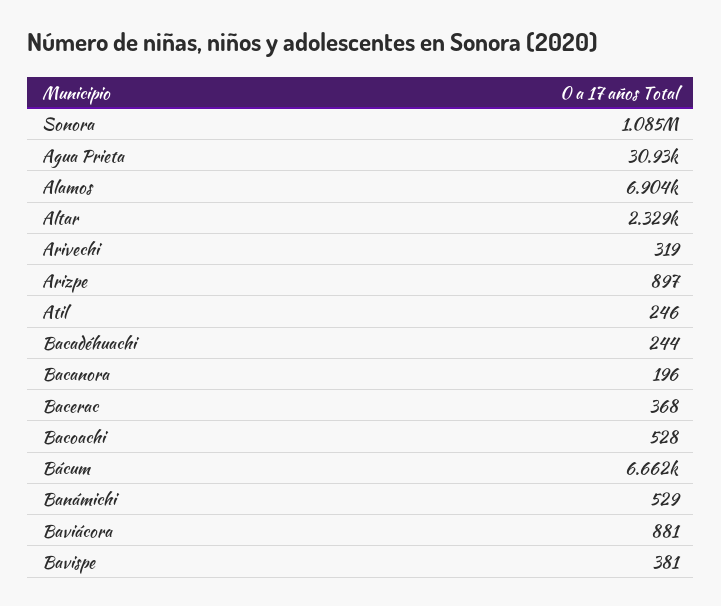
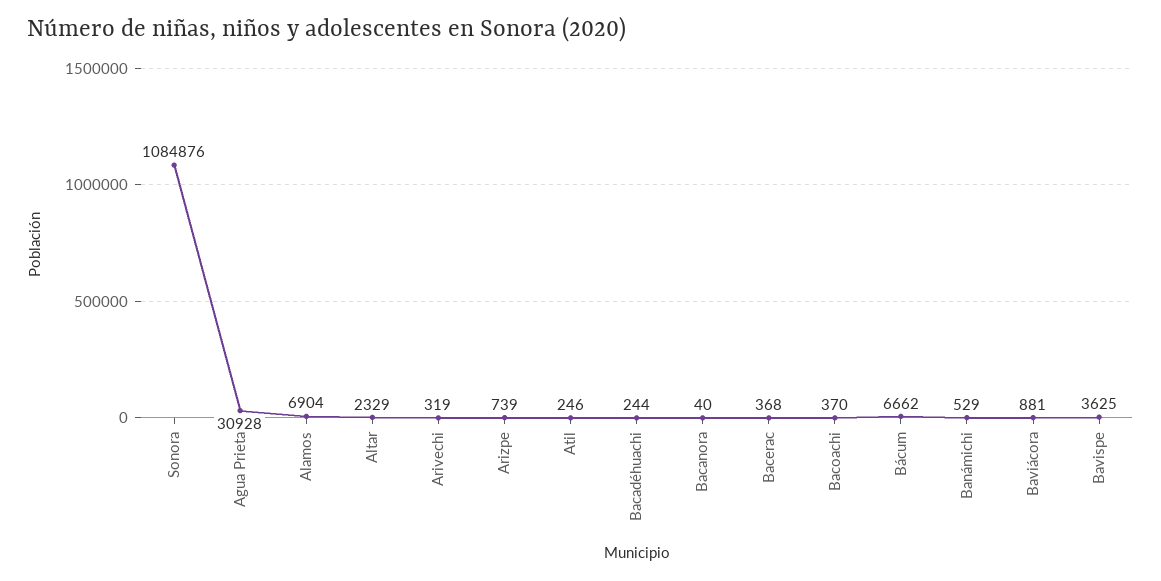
Arizpe: 897 -> 739
Bacanora: 196 -> 40
Bacoachi: 528 -> 370
Bavispe: 381 -> 3625

